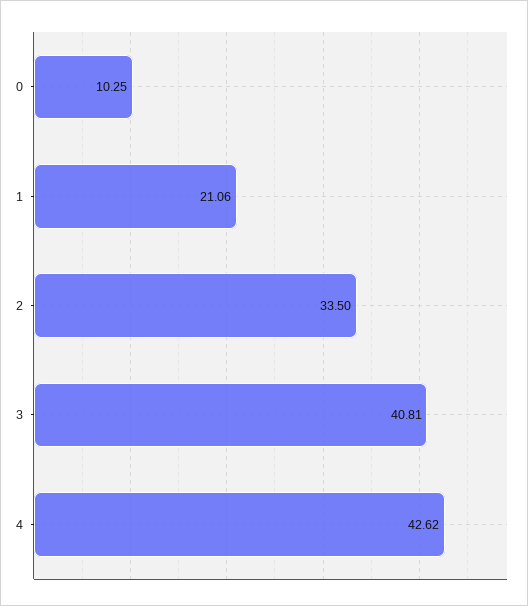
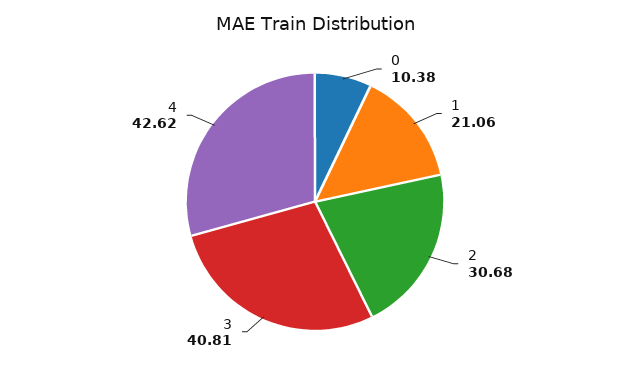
0: 10.25 -> 10.38
2: 33.5 -> 30.68

